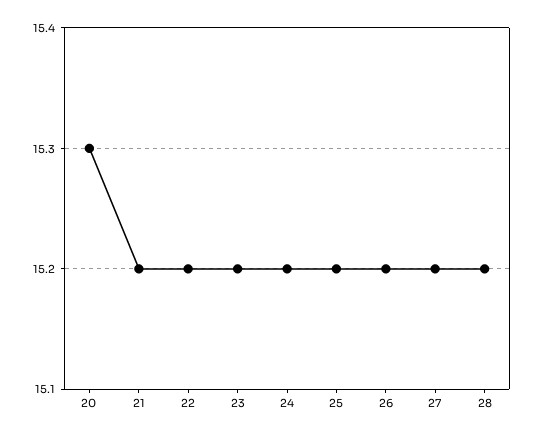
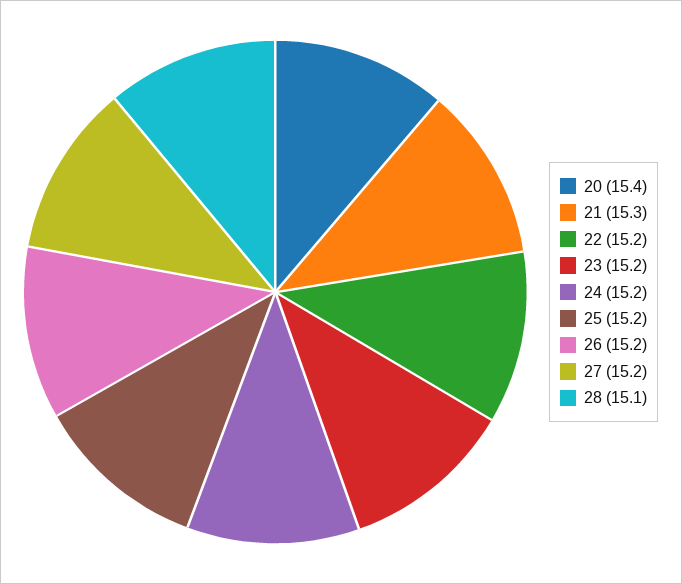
20: 15.3 -> 15.4
21: 15.2 -> 15.3
28: 15.2 -> 15.1

